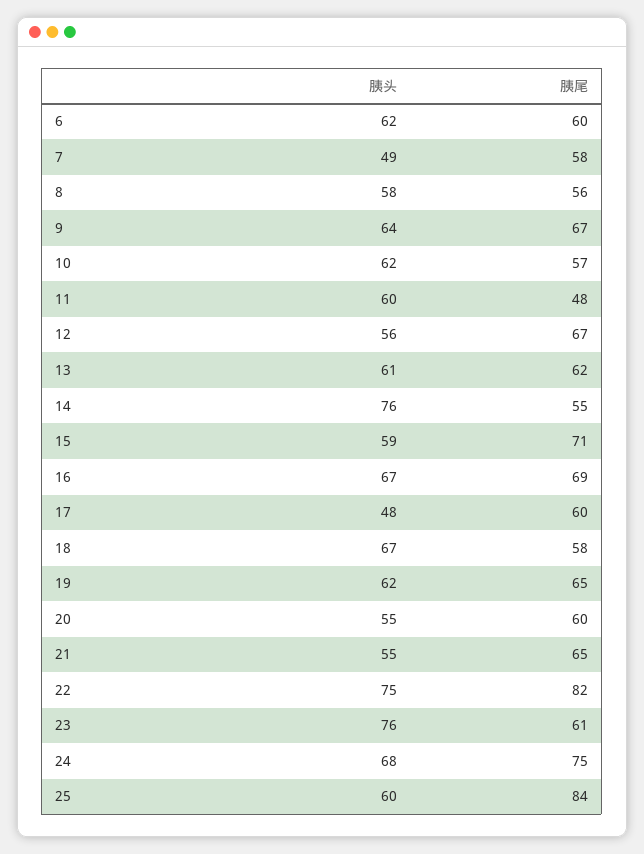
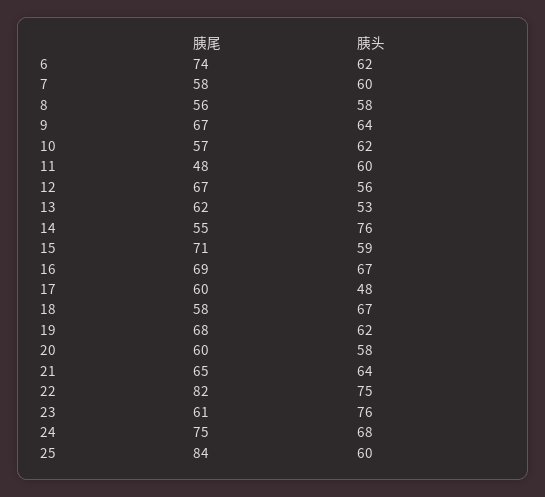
胰尾, 6: 60 -> 74
胰头, 7: 49 -> 60
胰头, 13: 61 -> 53
胰尾, 19: 65 -> 68
胰头, 20: 55 -> 58
胰头, 21: 55 -> 64

